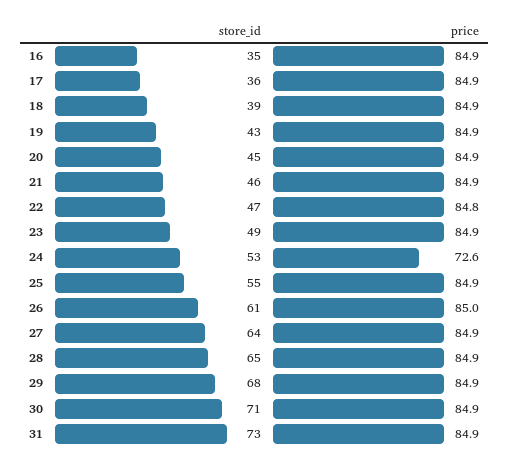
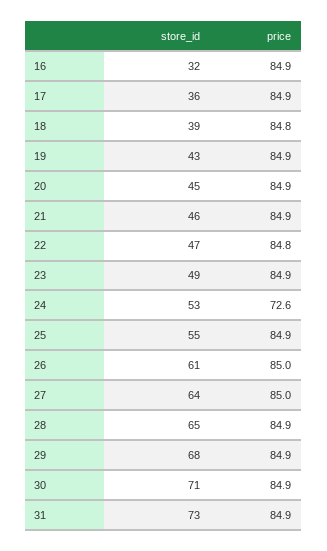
store_id, 16: 35 -> 32
price, 18: 84.9 -> 84.8
price, 27: 84.9 -> 85

